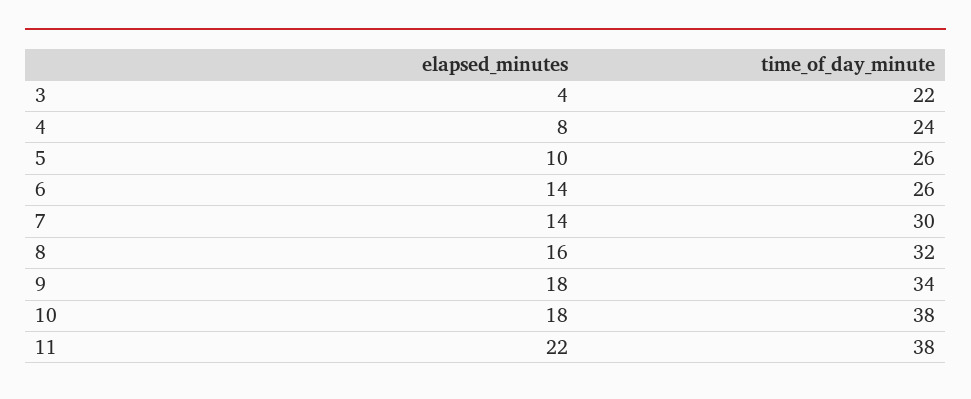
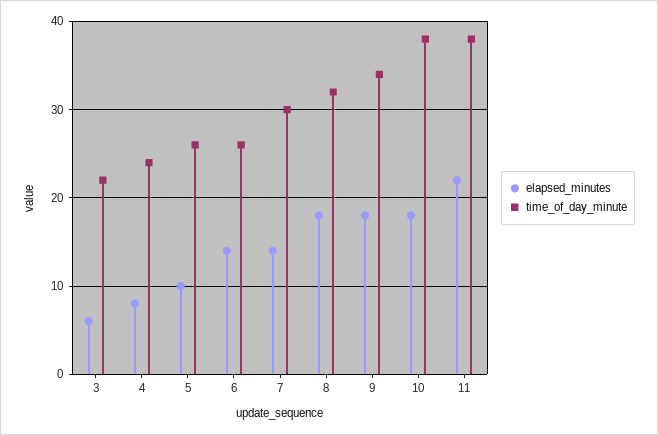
elapsed_minutes, 3: 4 -> 6
elapsed_minutes, 8: 16 -> 18

